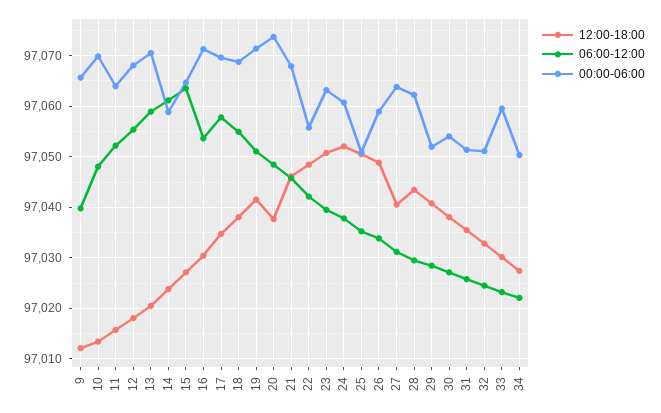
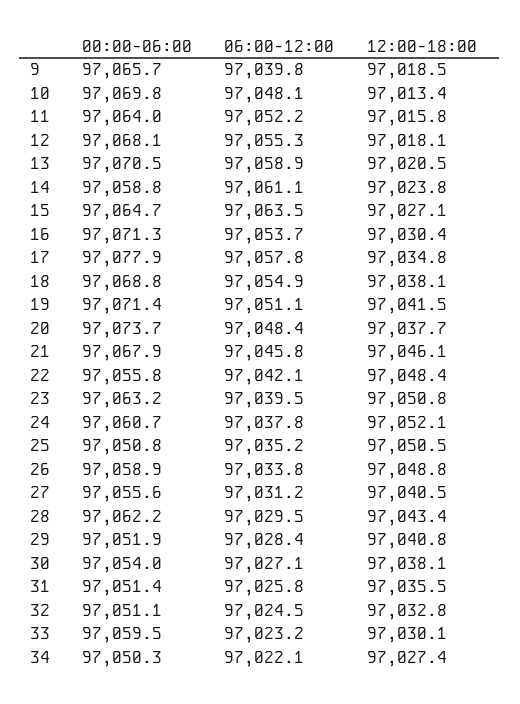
12:00-18:00, 9: 97012 -> 97018.5
00:00-06:00, 17: 97070 -> 97077.9
00:00-06:00, 27: 97064 -> 97055.6

